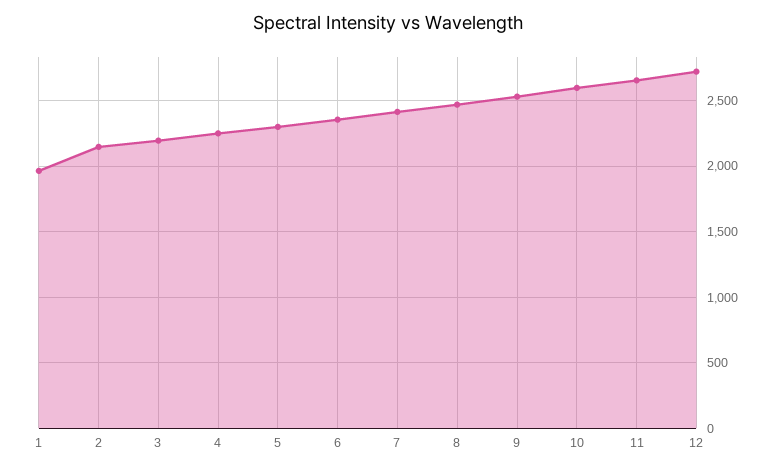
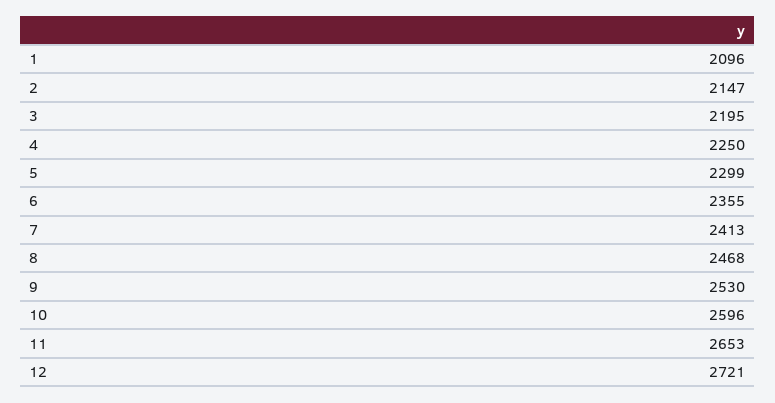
1: 1950 -> 2096

